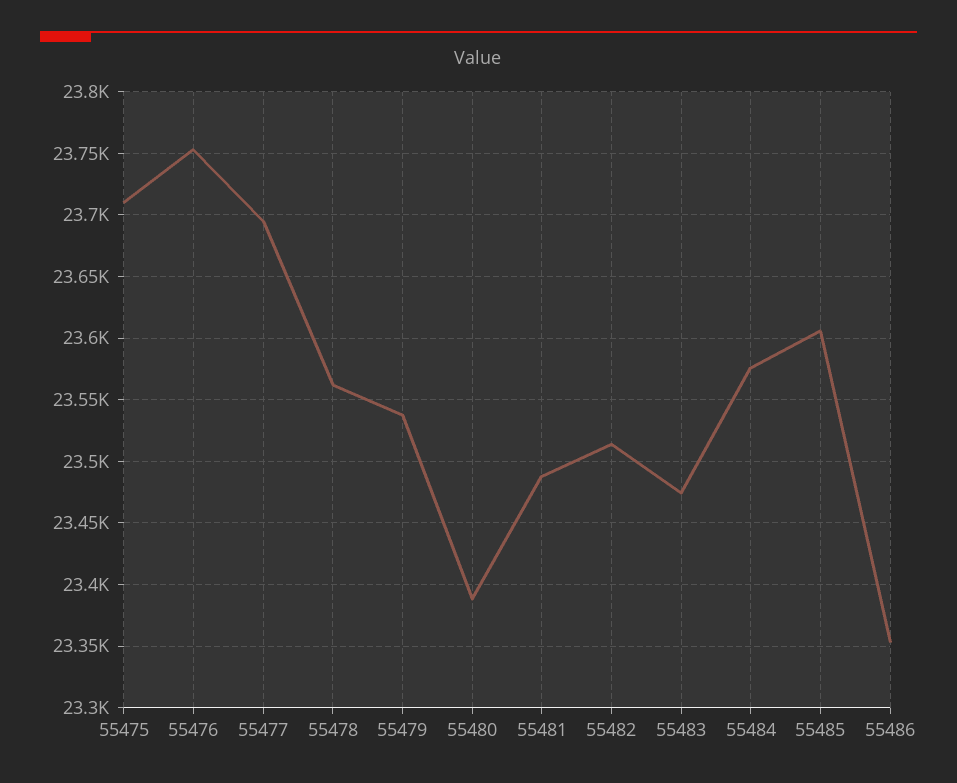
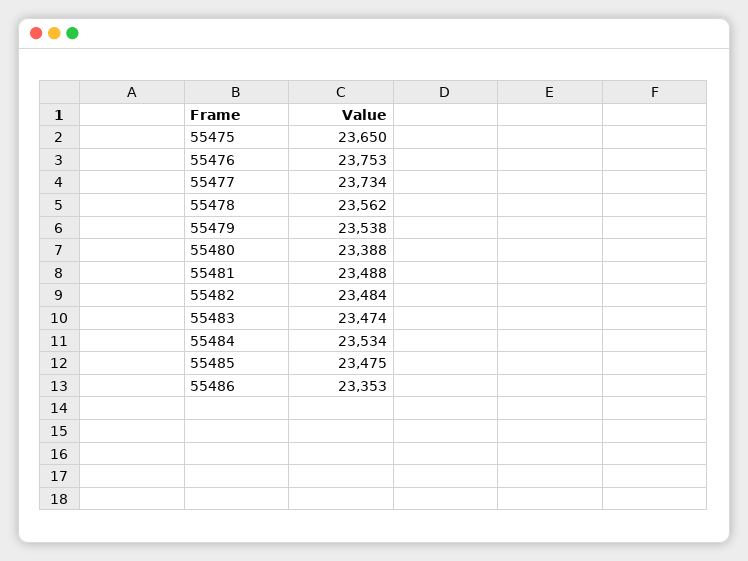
55475: 23710 -> 23650
55477: 23695 -> 23734
55482: 23515 -> 23484
55484: 23575 -> 23534
55485: 23605 -> 23475

